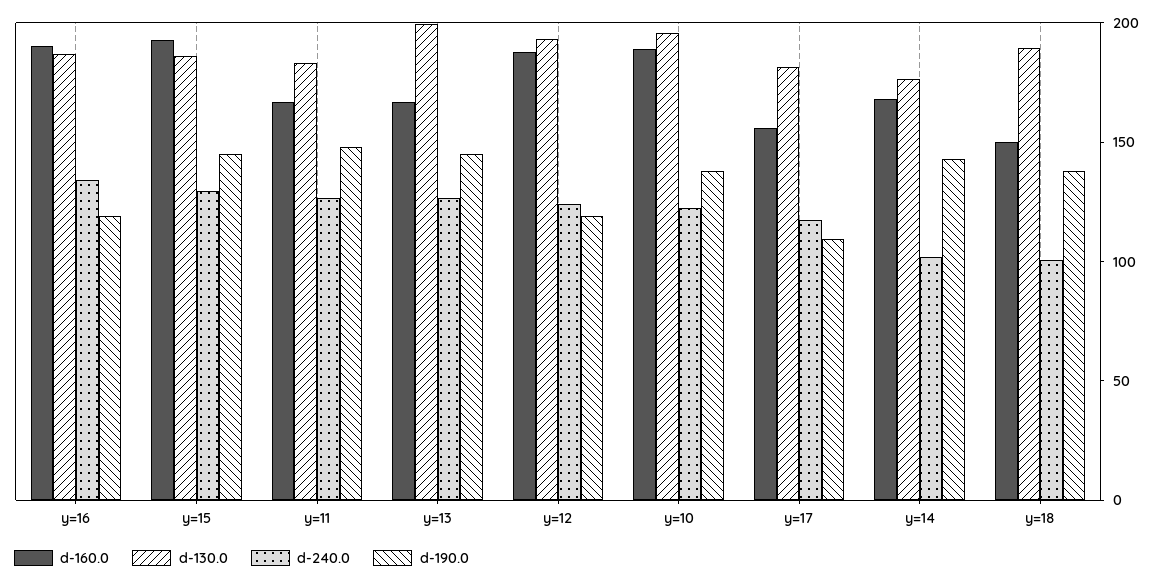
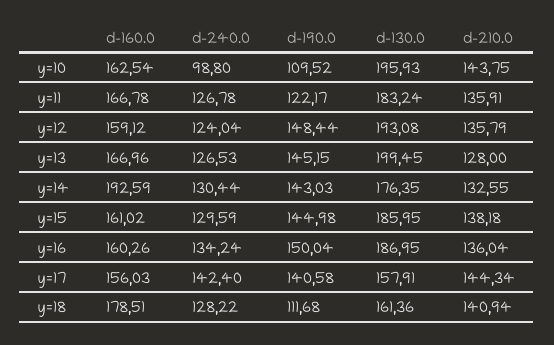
d-160.0, y=16: 190 -> 160.26
d-190.0, y=16: 120 -> 150.04
d-160.0, y=15: 190 -> 161.02
d-190.0, y=11: 150 -> 122.17
d-160.0, y=12: 190 -> 159.12
d-190.0, y=12: 120 -> 148.44
d-160.0, y=10: 190 -> 162.54
d-240.0, y=10: 120 -> 98.8
d-190.0, y=10: 140 -> 109.52
d-130.0, y=17: 180 -> 157.91
d-240.0, y=17: 120 -> 142.4
d-190.0, y=17: 110 -> 140.58
d-160.0, y=14: 170 -> 192.59
d-240.0, y=14: 100 -> 130.44
d-160.0, y=18: 150 -> 178.51
d-130.0, y=18: 190 -> 161.36
d-240.0, y=18: 100 -> 128.22
d-190.0, y=18: 140 -> 111.68
d-210.0, y=10: none -> 143.75
d-210.0, y=11: none -> 135.91
d-210.0, y=12: none -> 135.79
d-210.0, y=13: none -> 128
d-210.0, y=14: none -> 132.55
d-210.0, y=15: none -> 138.18
d-210.0, y=16: none -> 136.04
d-210.0, y=17: none -> 144.34
d-210.0, y=18: none -> 140.94

